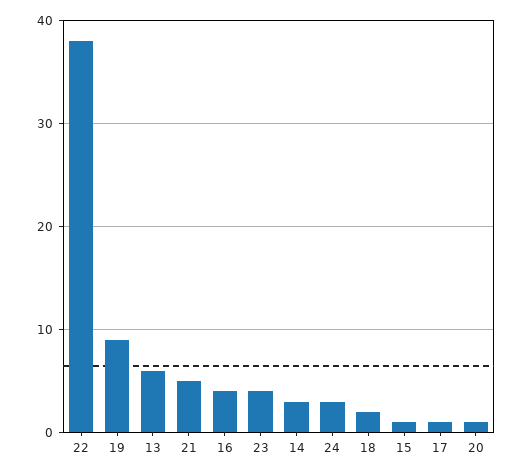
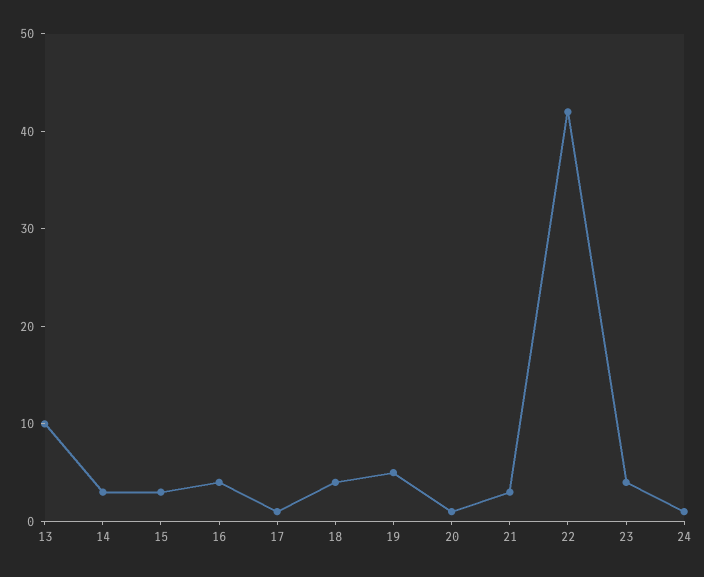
22: 38 -> 42
19: 9 -> 5
13: 6 -> 10
21: 5 -> 3
24: 3 -> 1
18: 2 -> 4
15: 1 -> 3

